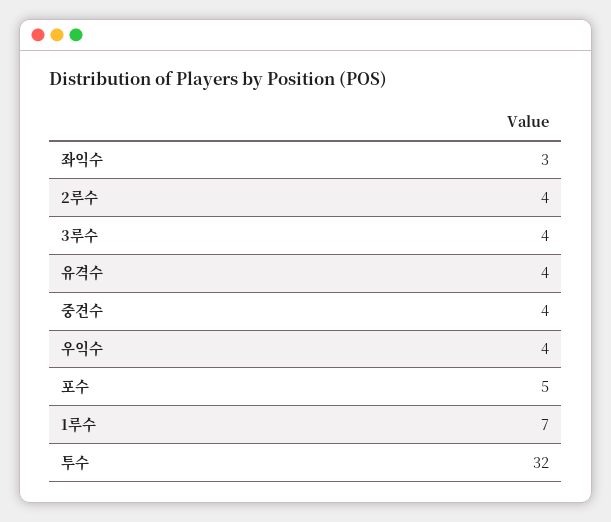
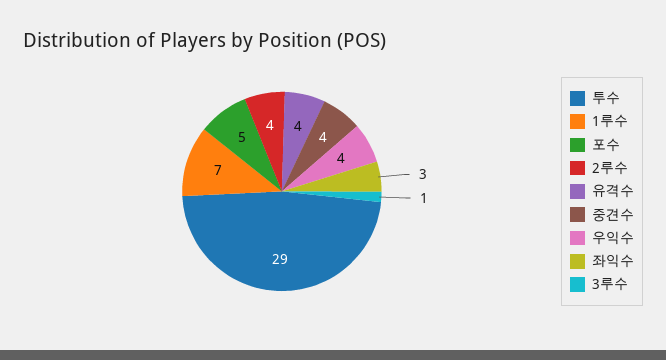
3루수: 4 -> 1
투수: 32 -> 29

